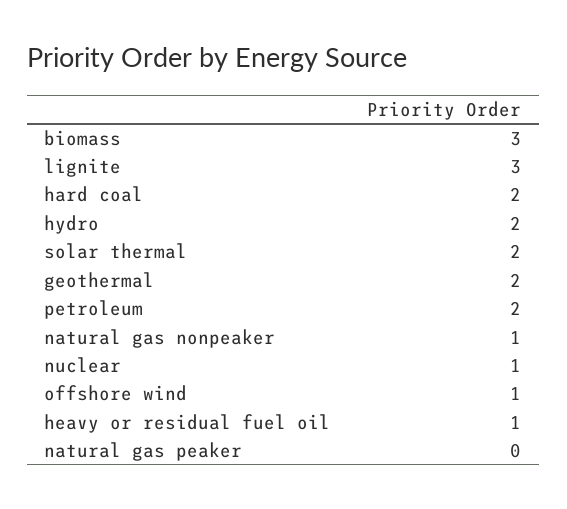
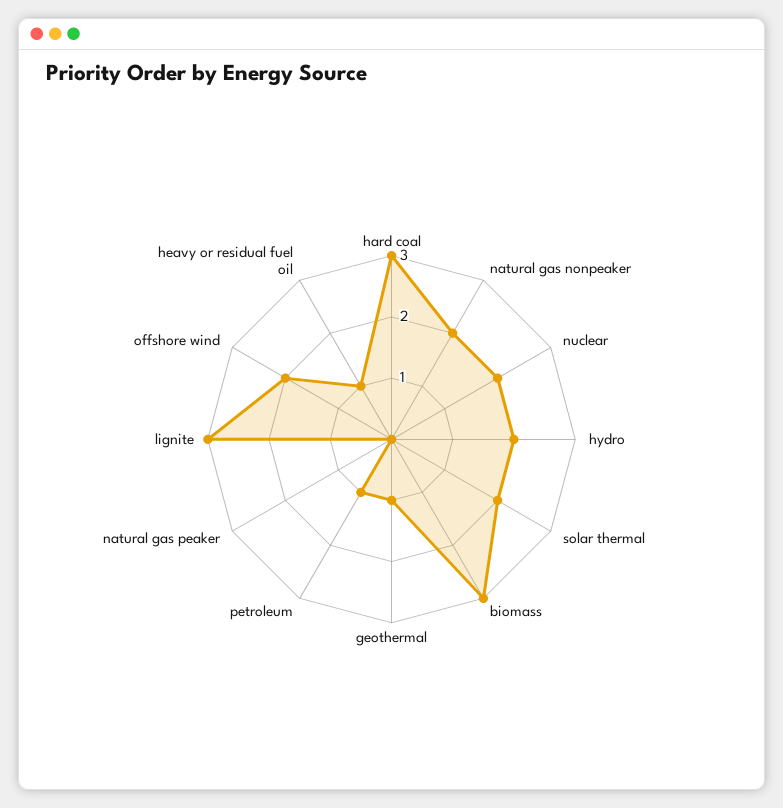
hard coal: 2 -> 3
geothermal: 2 -> 1
petroleum: 2 -> 1
natural gas nonpeaker: 1 -> 2
nuclear: 1 -> 2
offshore wind: 1 -> 2

